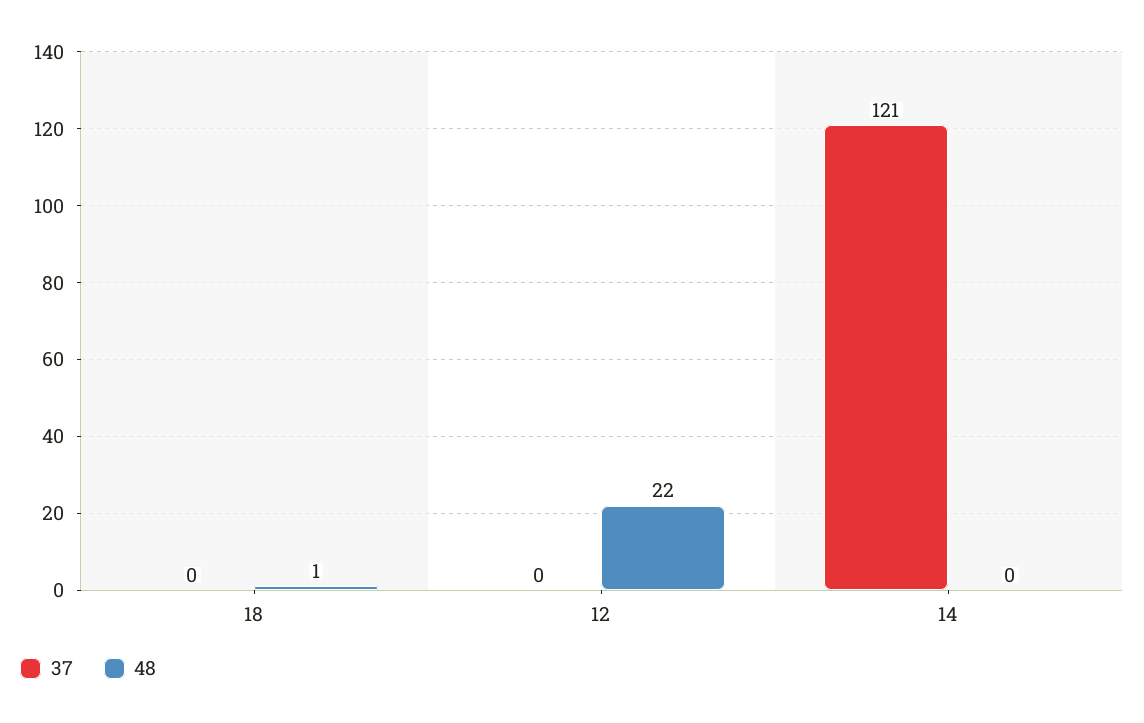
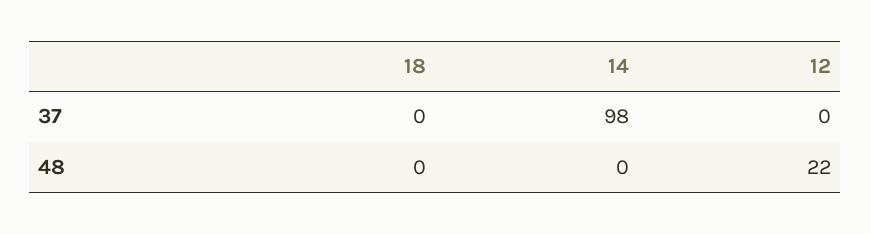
48, 18: 1 -> 0
37, 14: 121 -> 98

